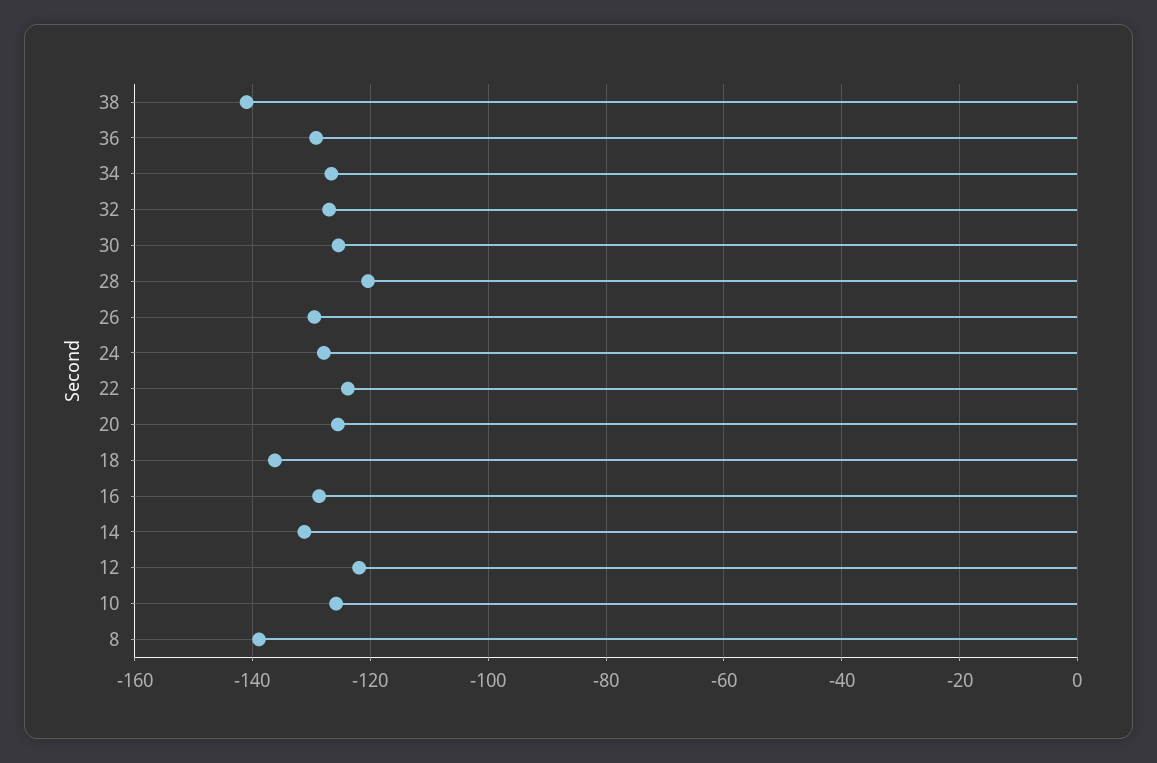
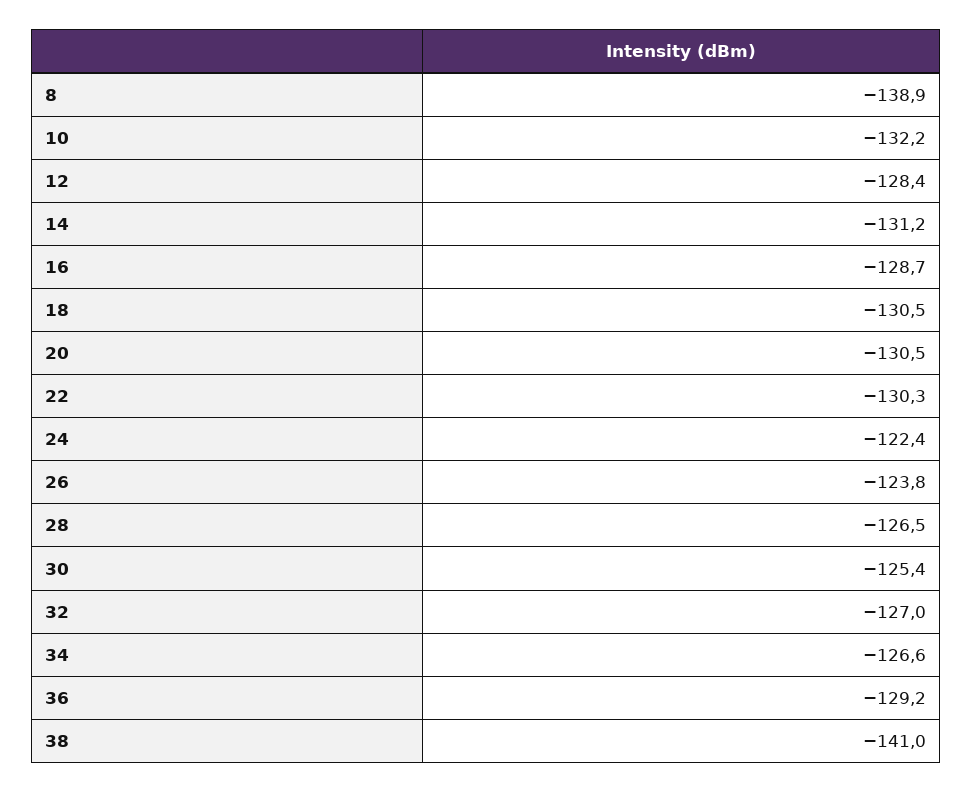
28: -120 -> -126.5
26: -130 -> -123.8
24: -128 -> -122.4
22: -124 -> -130.3
20: -126 -> -130.5
18: -136 -> -130.5
12: -122 -> -128.4
10: -126 -> -132.2

